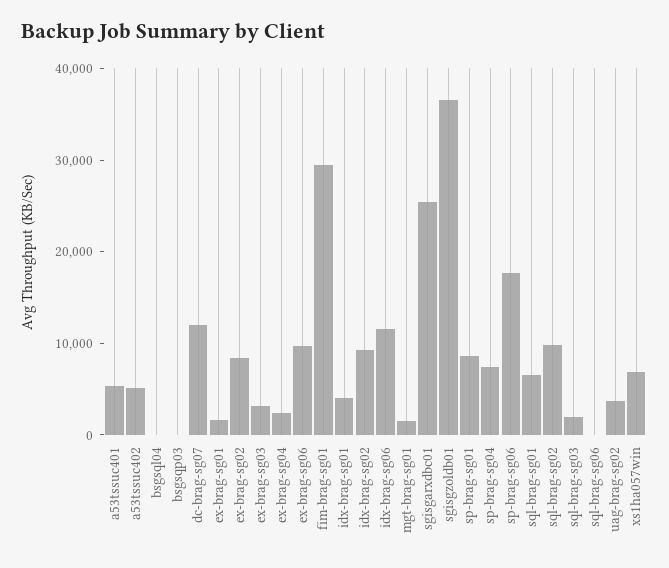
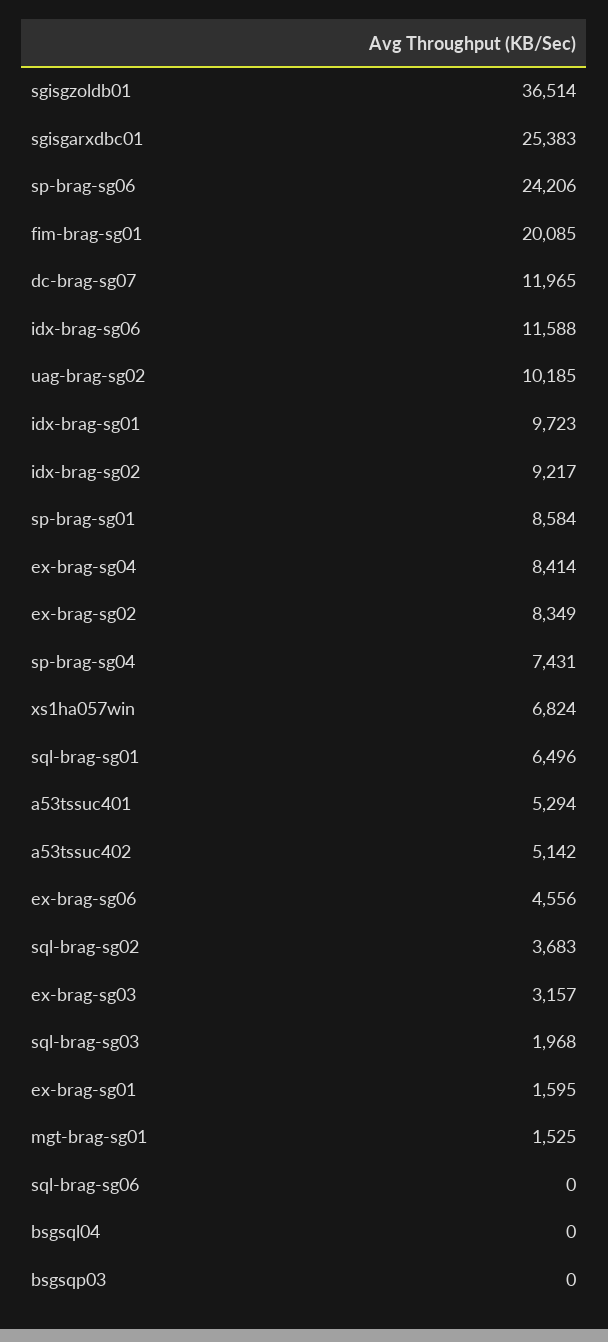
ex-brag-sg04: 2000 -> 8414
ex-brag-sg06: 10000 -> 4556
fim-brag-sg01: 30000 -> 20085
idx-brag-sg01: 4000 -> 9723
sp-brag-sg06: 18000 -> 24206
sql-brag-sg02: 10000 -> 3683
uag-brag-sg02: 4000 -> 10185

